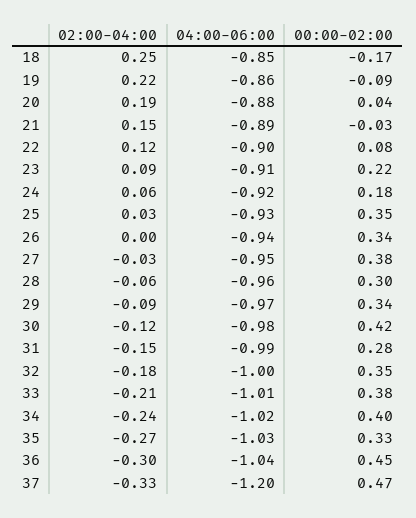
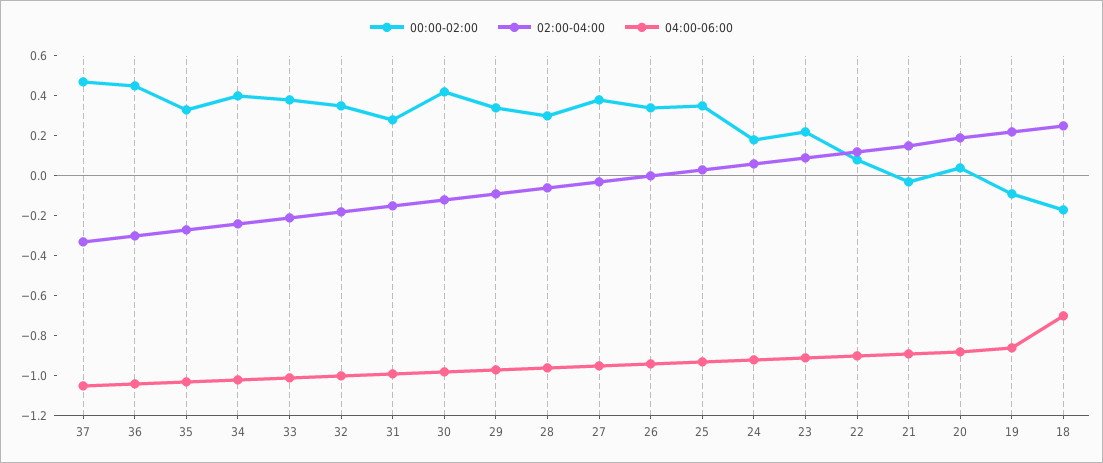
04:00-06:00, 18: -0.85 -> -0.7
04:00-06:00, 37: -1.2 -> -1.05

